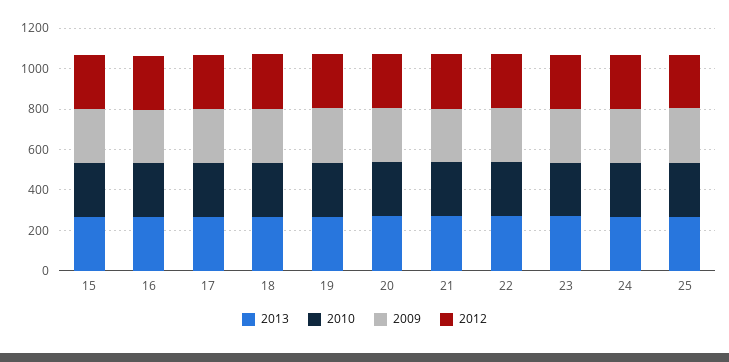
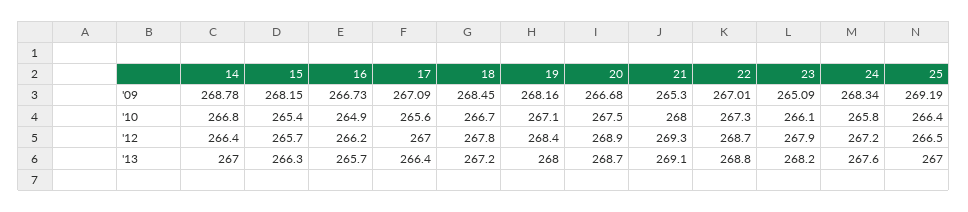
2009, 14: none -> 268.78
2010, 14: none -> 266.8
2012, 14: none -> 266.4
2013, 14: none -> 267

